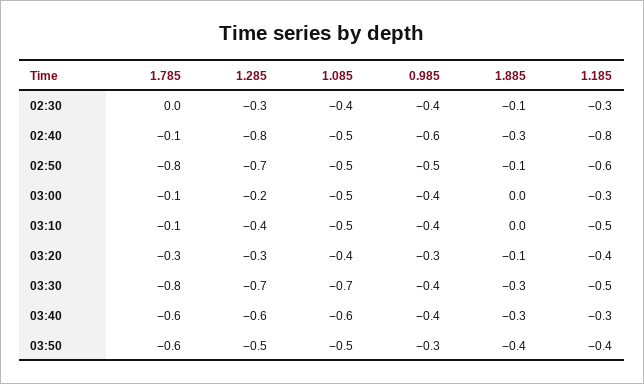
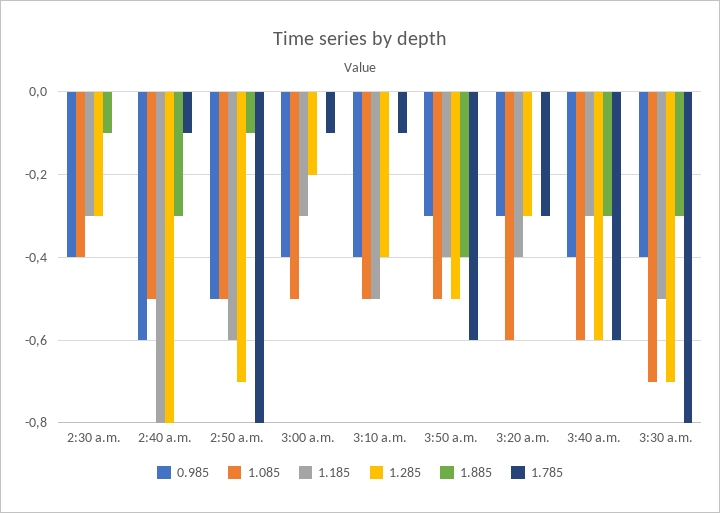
1.085, 03:20: -0.4 -> -0.6
1.885, 03:20: -0.1 -> 0

